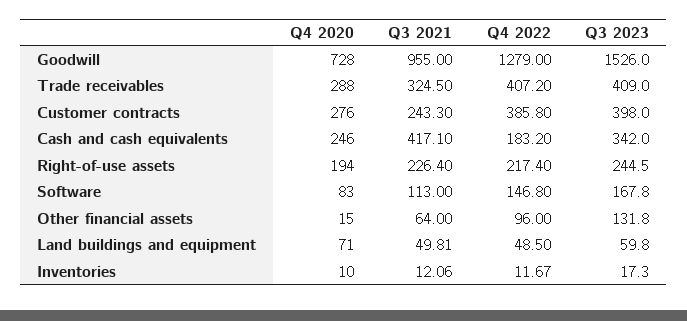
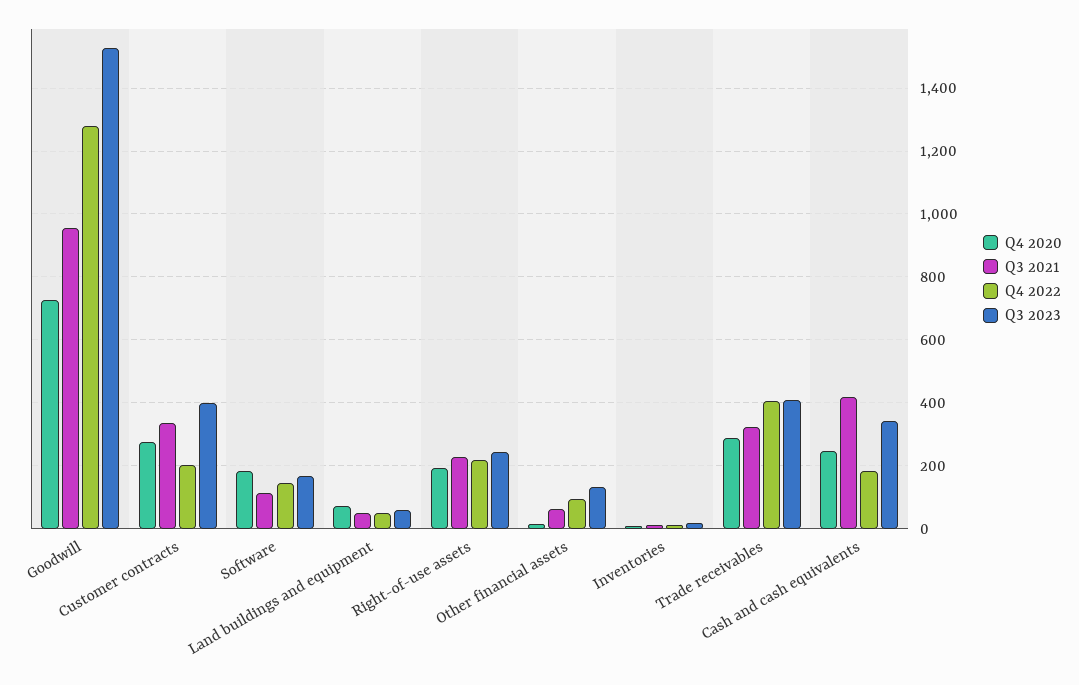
Q3 2021, Customer contracts: 243.3 -> 340
Q4 2022, Customer contracts: 385.8 -> 200
Q4 2020, Software: 83 -> 180

